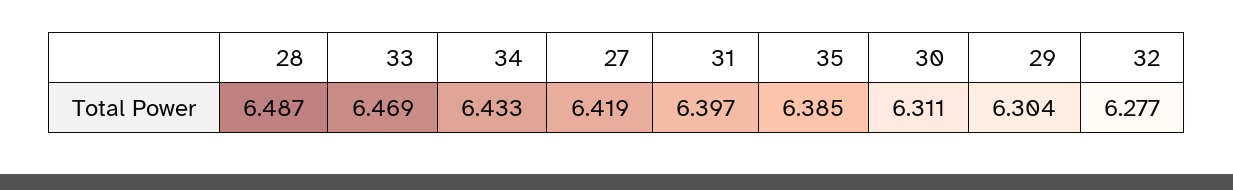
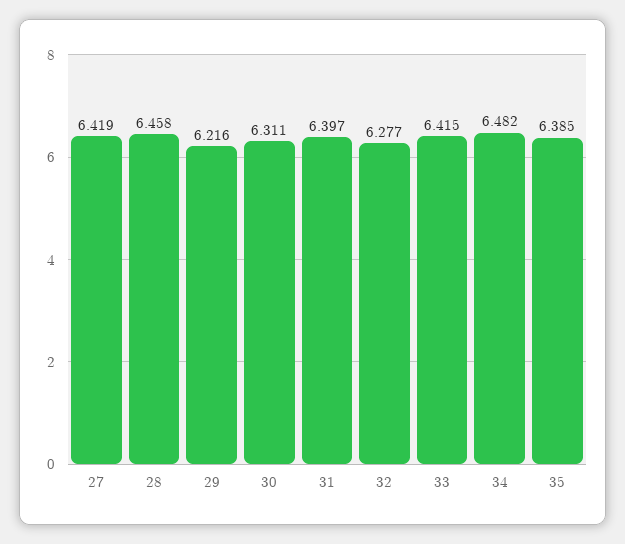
28: 6.487 -> 6.458
33: 6.469 -> 6.415
34: 6.433 -> 6.482
29: 6.304 -> 6.216

